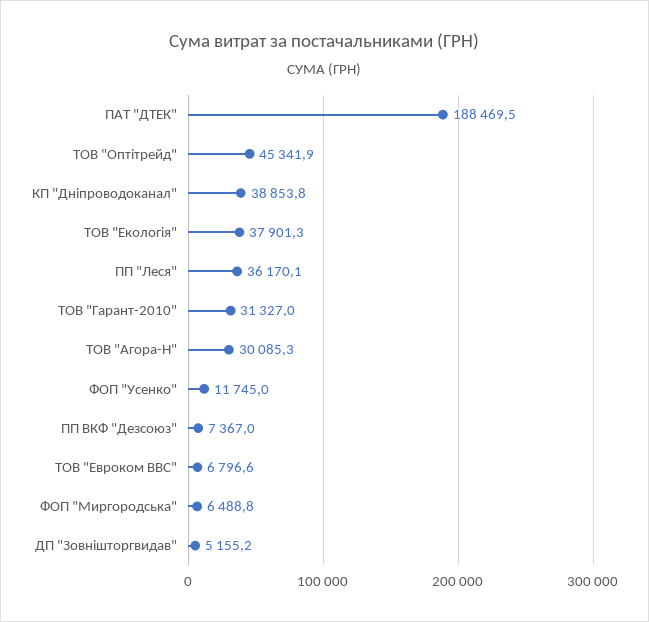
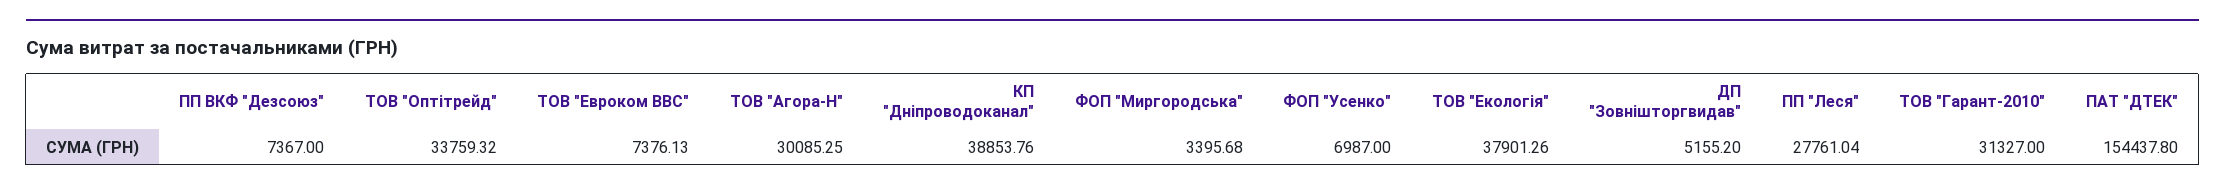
ПАТ "ДТЕК": 188469.5 -> 154437.8
ТОВ "Оптітрейд": 45341.9 -> 33759.32
ПП "Леся": 36170.1 -> 27761.04
ФОП "Усенко": 11745 -> 6987
ТОВ "Евроком ВВС": 6796.6 -> 7376.13
ФОП "Миргородська": 6488.8 -> 3395.68

